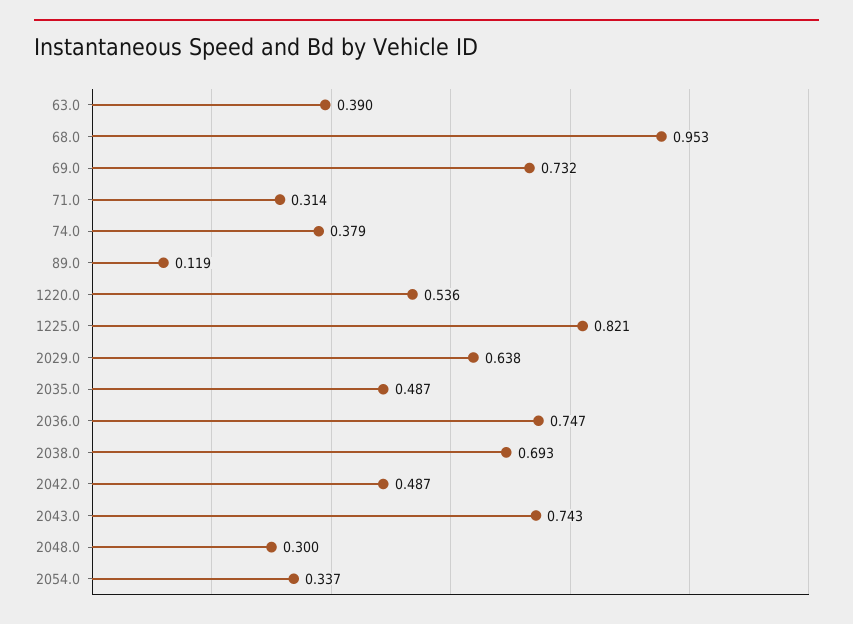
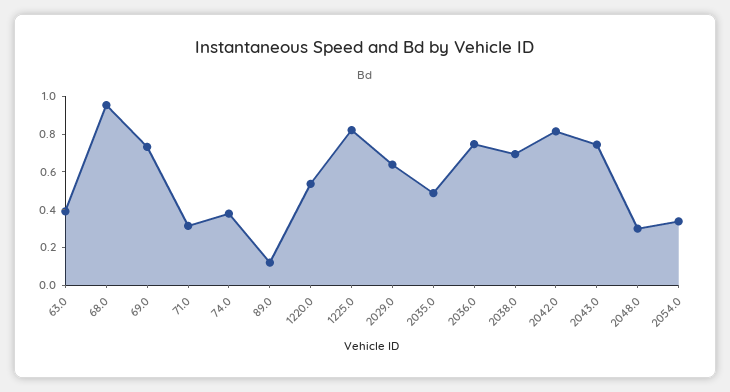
2042.0: 0.487 -> 0.8

